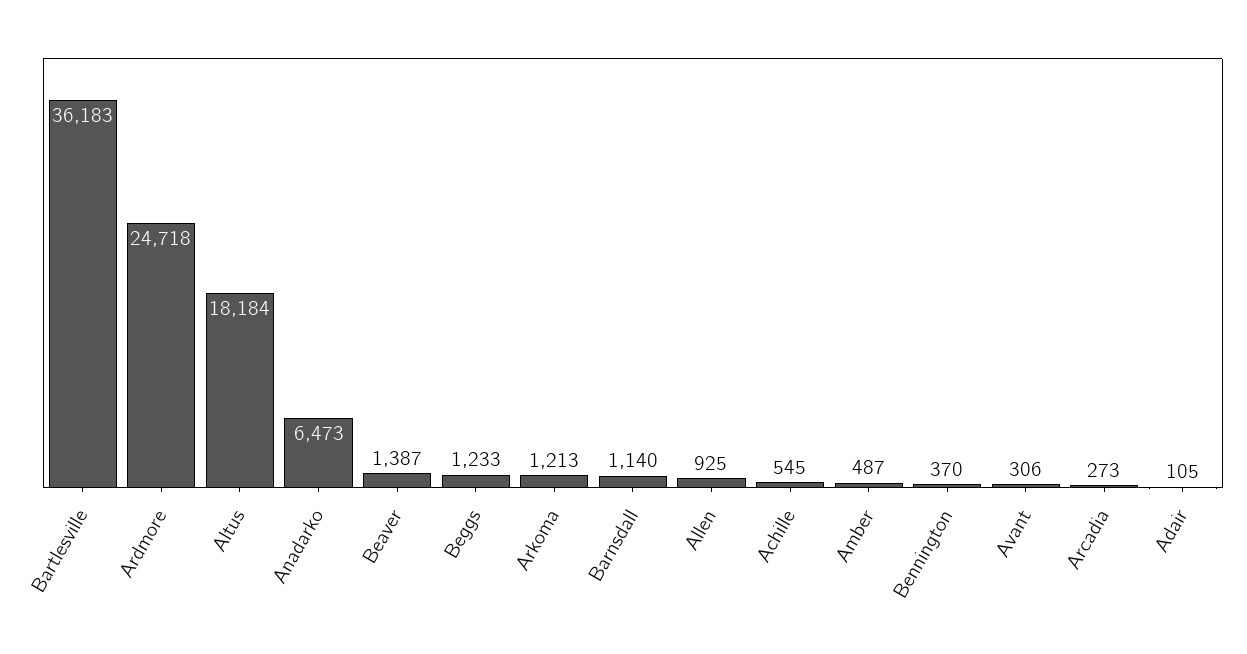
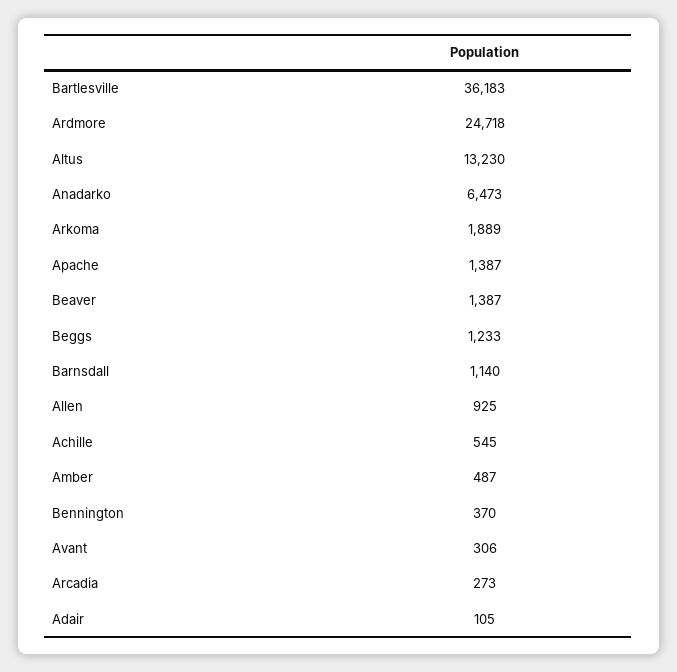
Altus: 18184 -> 13230
Arkoma: 1213 -> 1889
Apache: none -> 1387

